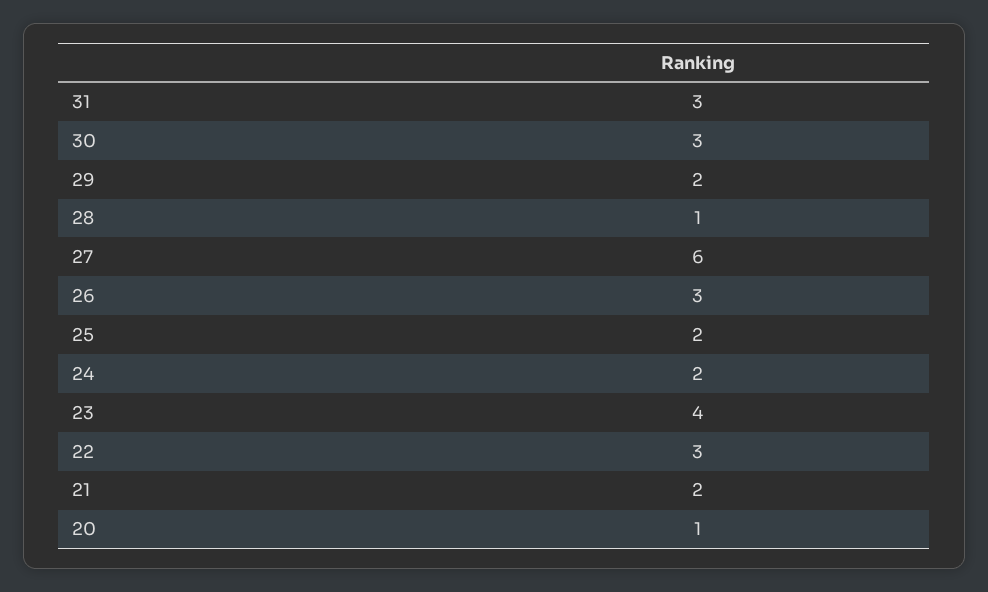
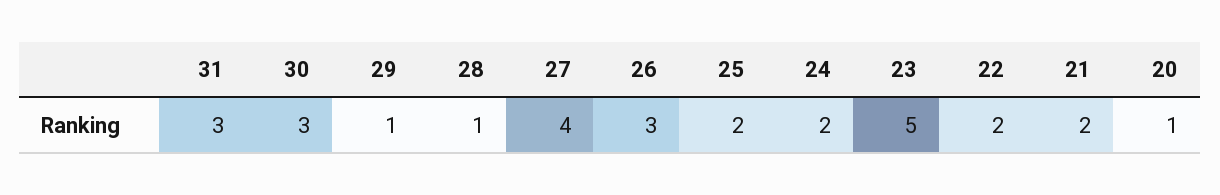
29: 2 -> 1
27: 6 -> 4
23: 4 -> 5
22: 3 -> 2

